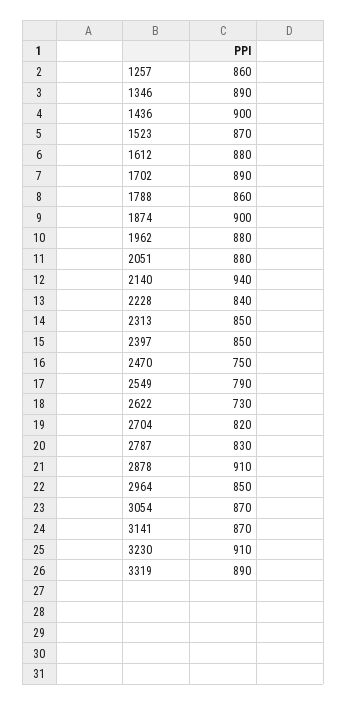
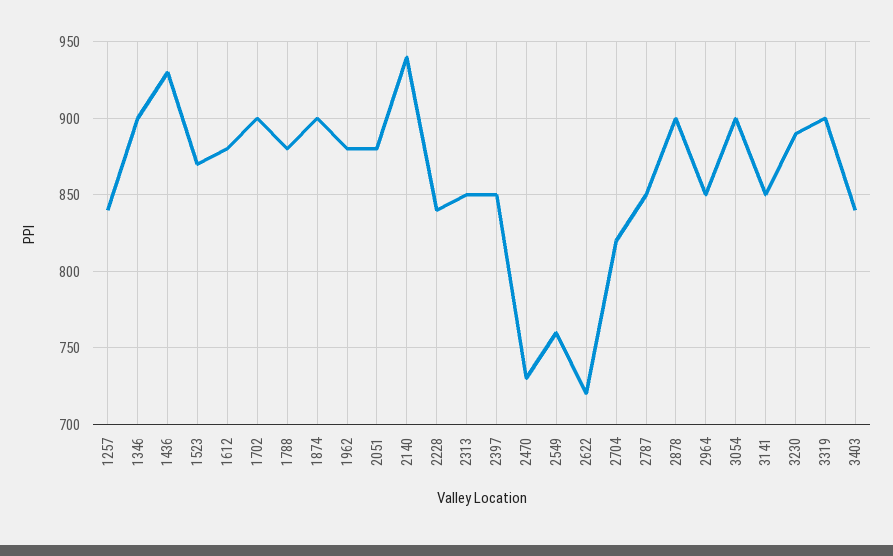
1257: 860 -> 840
1346: 890 -> 900
1436: 900 -> 930
1702: 890 -> 900
1788: 860 -> 880
2470: 750 -> 730
2549: 790 -> 760
2622: 730 -> 720
2787: 830 -> 850
2878: 910 -> 900
3054: 870 -> 900
3141: 870 -> 850
3230: 910 -> 890
3319: 890 -> 900
3403: none -> 840

